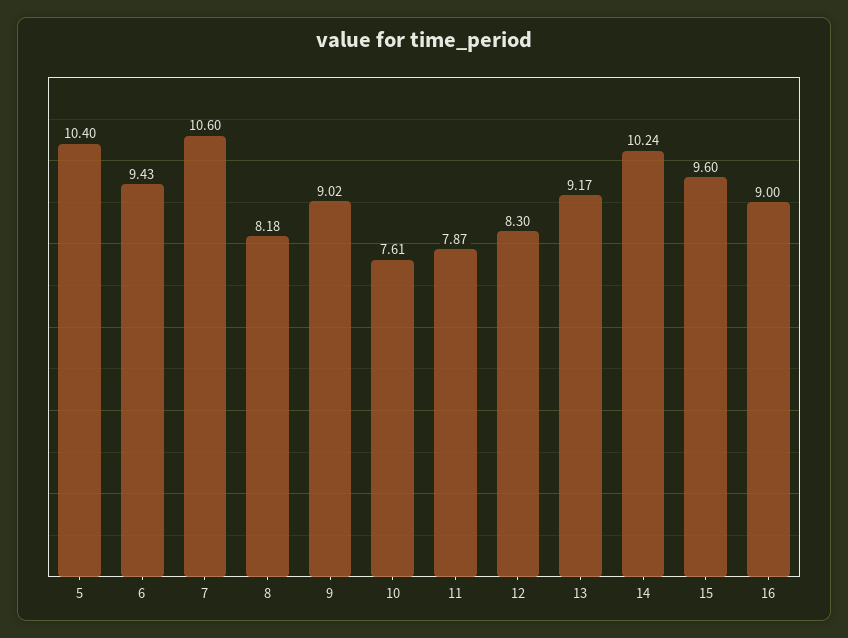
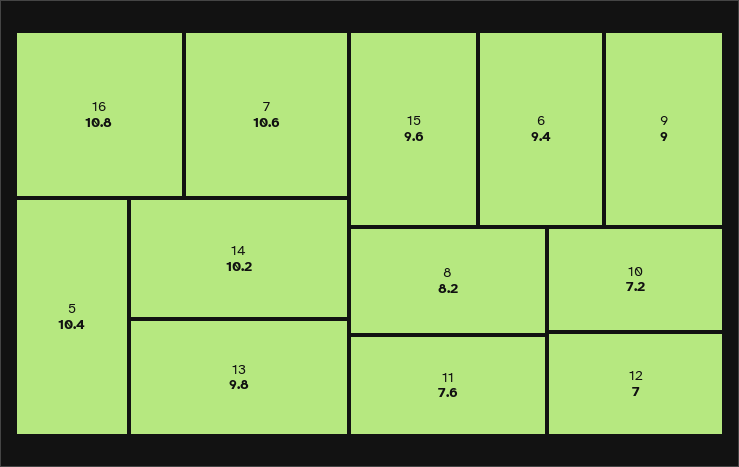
10: 7.61 -> 7.2
11: 7.87 -> 7.6
12: 8.3 -> 7
13: 9.17 -> 9.8
16: 9 -> 10.8

